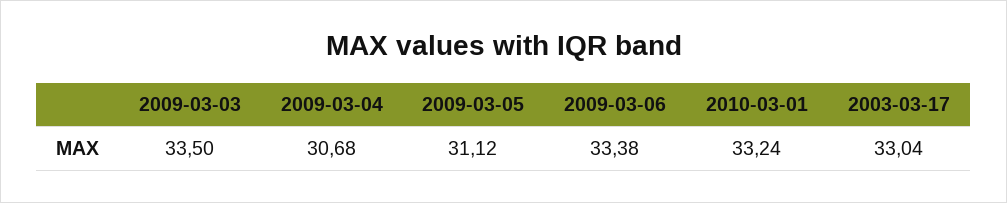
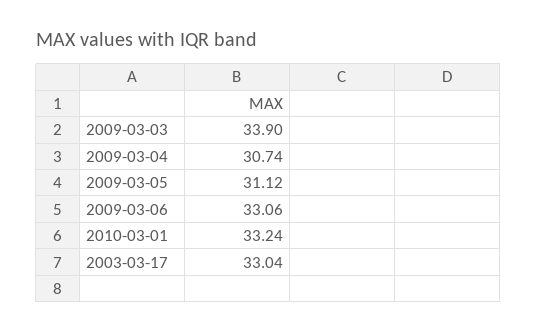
2009-03-03: 33.5 -> 33.9
2009-03-04: 30.68 -> 30.74
2009-03-06: 33.38 -> 33.06

